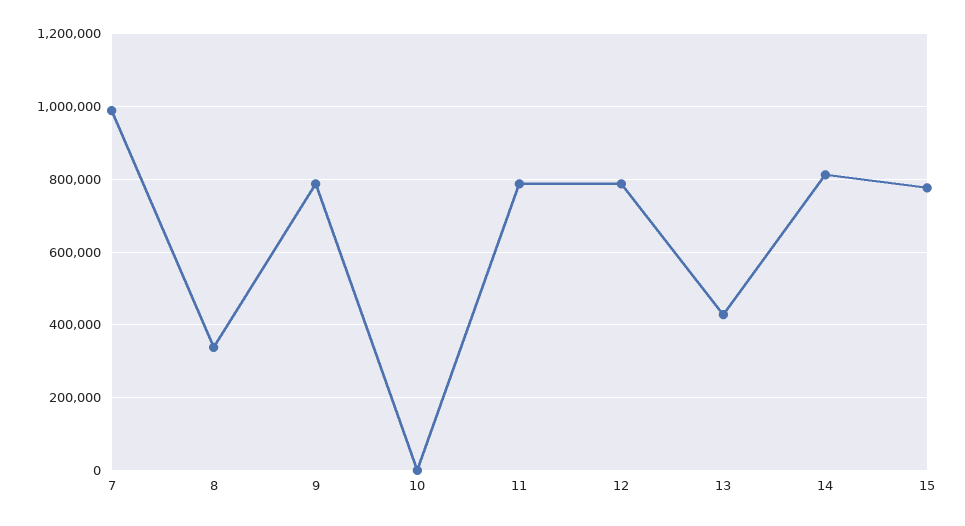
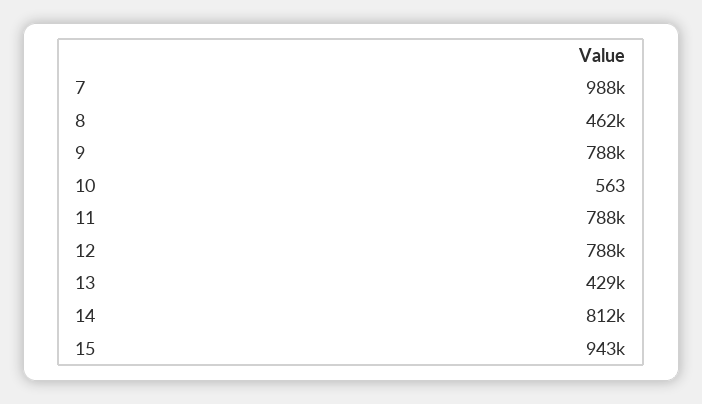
8: 340000 -> 462000
15: 780000 -> 943000

